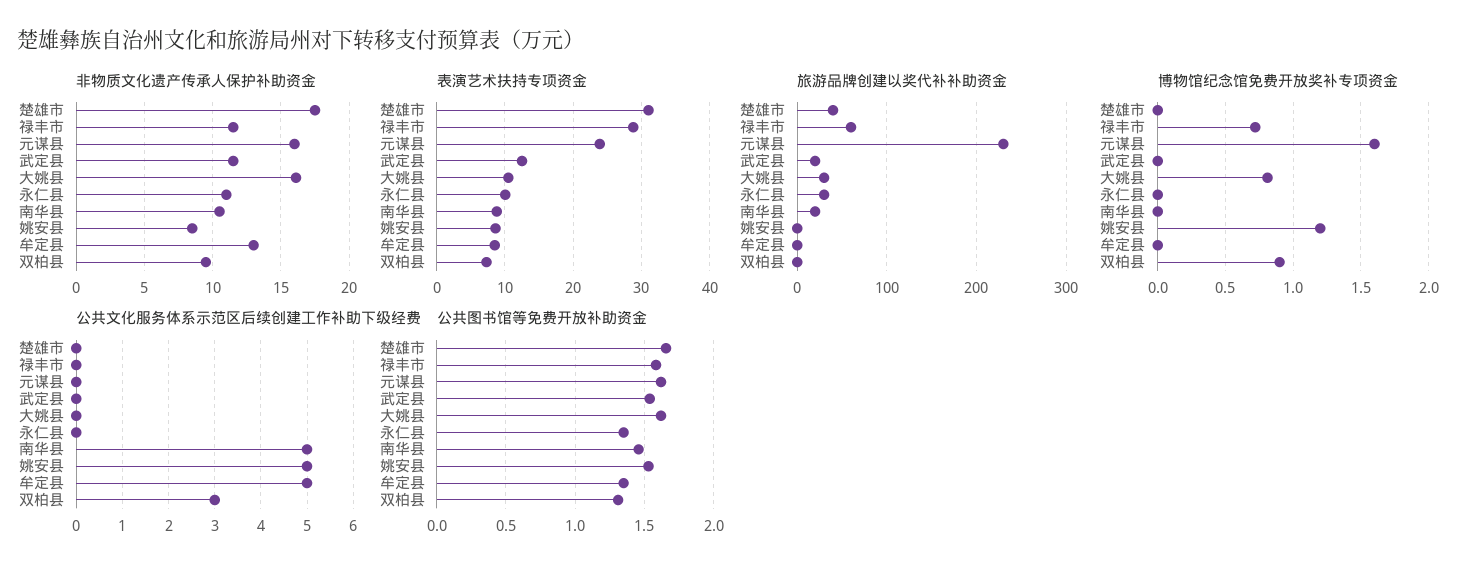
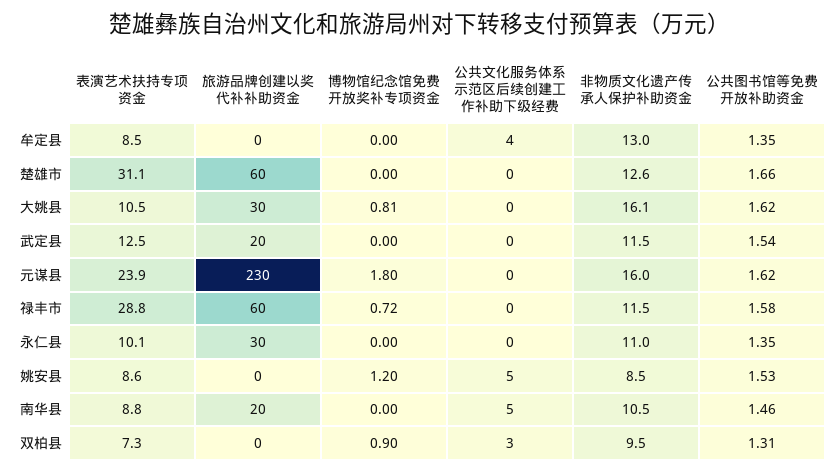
非物质文化遗产传承人保护补助资金, 楚雄市: 17.5 -> 12.6
旅游品牌创建以奖代补补助资金, 楚雄市: 40 -> 60
博物馆纪念馆免费开放奖补专项资金, 元谋县: 1.6 -> 1.8
公共文化服务体系示范区后续创建工作补助下级经费, 牟定县: 5 -> 4

